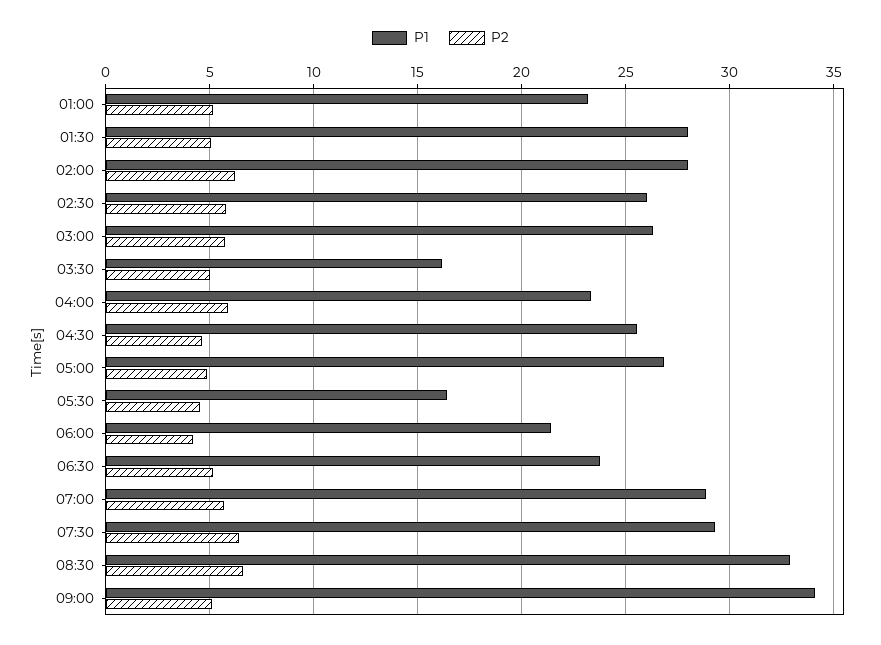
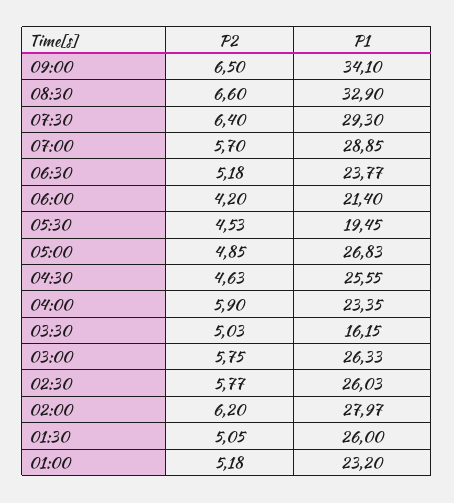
P1, 01:30: 28 -> 26
P1, 05:30: 16.5 -> 19.45
P2, 09:00: 5 -> 6.5

